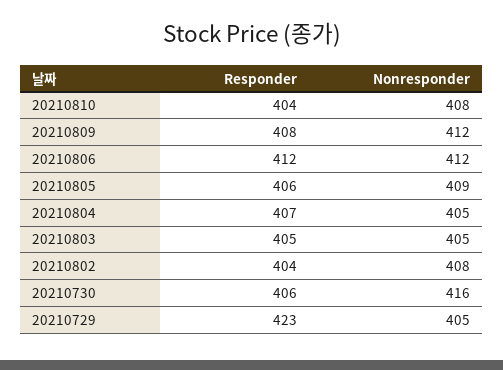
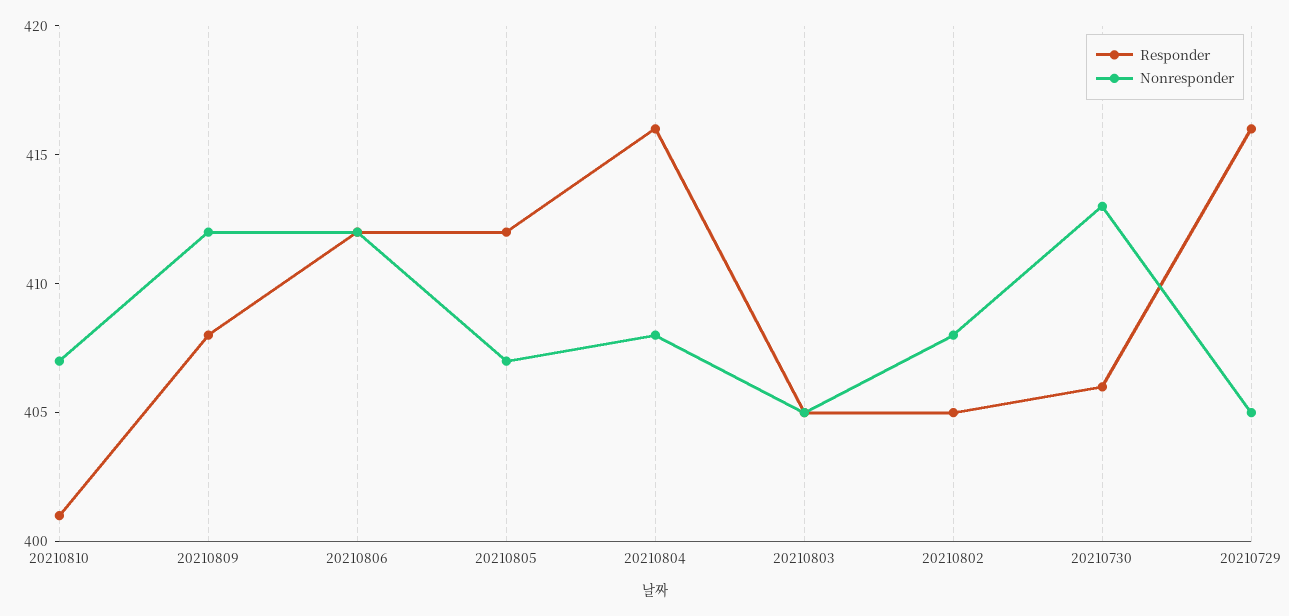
Responder, 20210810: 404 -> 401
Nonresponder, 20210810: 408 -> 407
Responder, 20210805: 406 -> 412
Nonresponder, 20210805: 409 -> 407
Responder, 20210804: 407 -> 416
Nonresponder, 20210804: 405 -> 408
Responder, 20210802: 404 -> 405
Nonresponder, 20210730: 416 -> 413
Responder, 20210729: 423 -> 416

